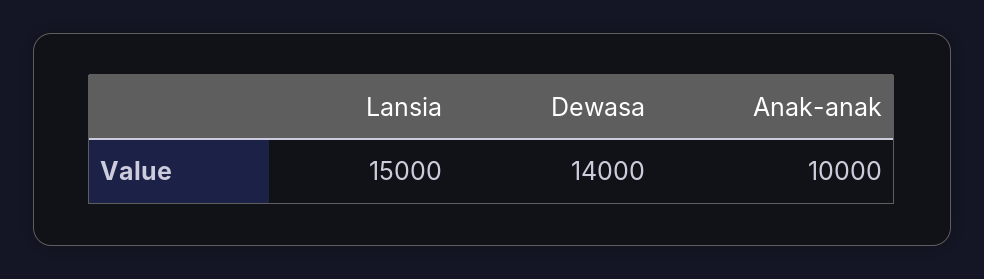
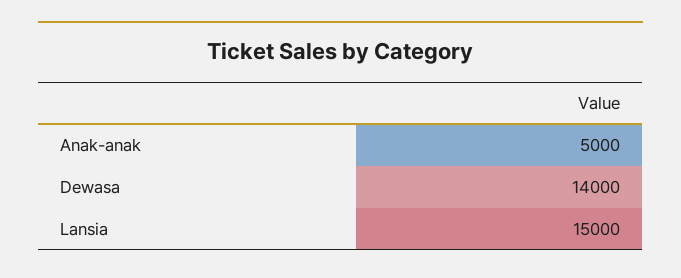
Anak-anak: 10000 -> 5000

